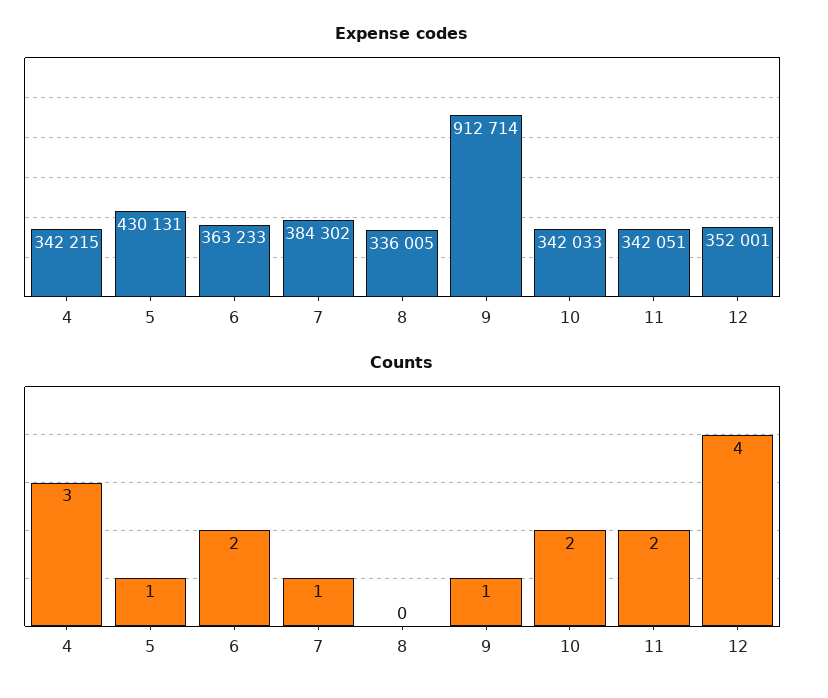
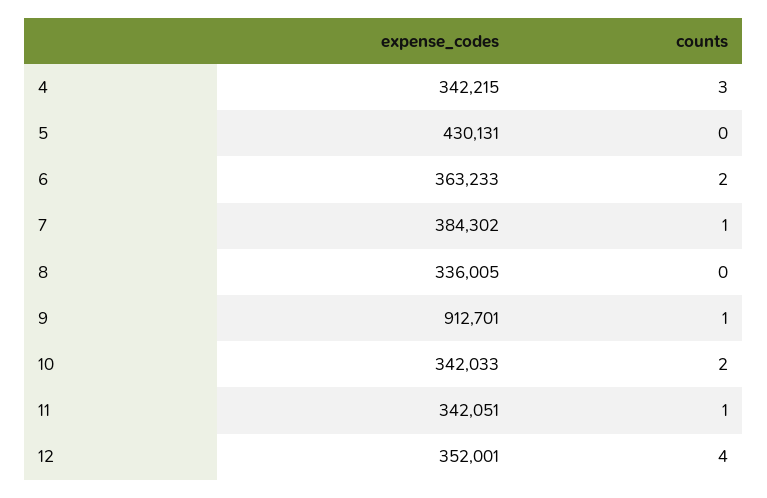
Expense codes, 9: 912714 -> 912701
Counts, 5: 1 -> 0
Counts, 11: 2 -> 1

